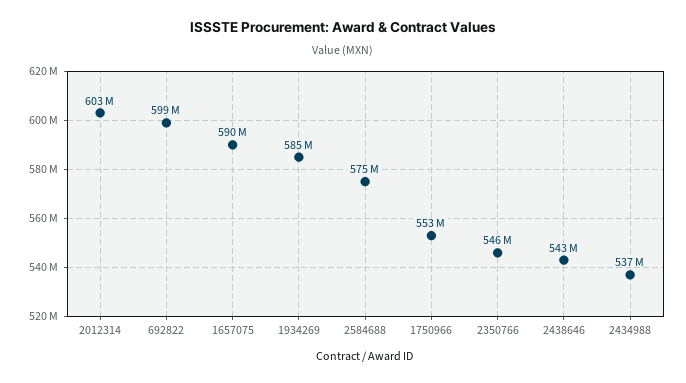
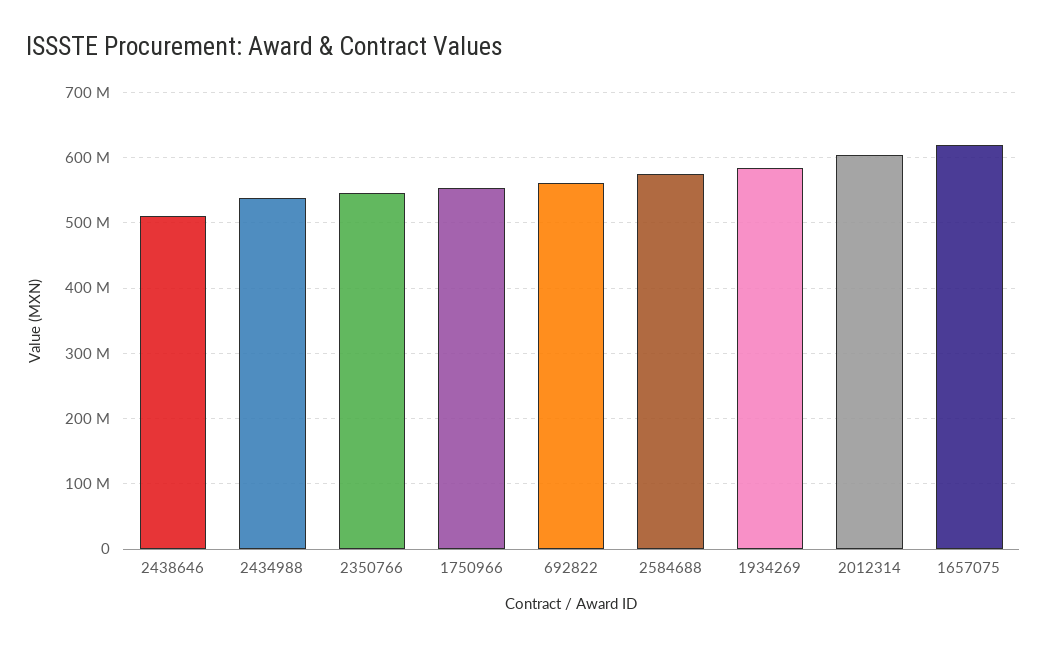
692822: 599000000 -> 560000000
1657075: 590000000 -> 620000000
2438646: 543000000 -> 510000000

